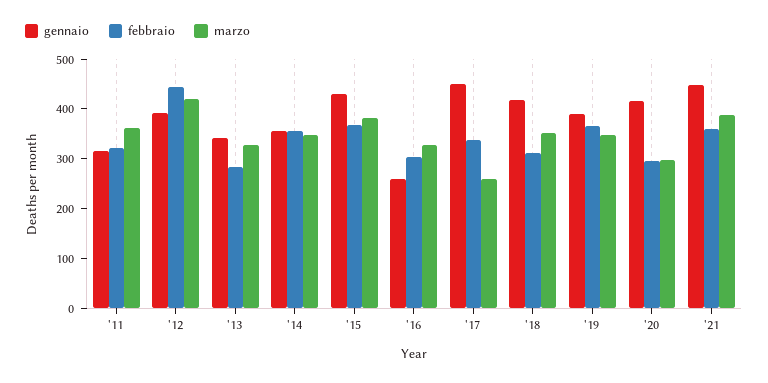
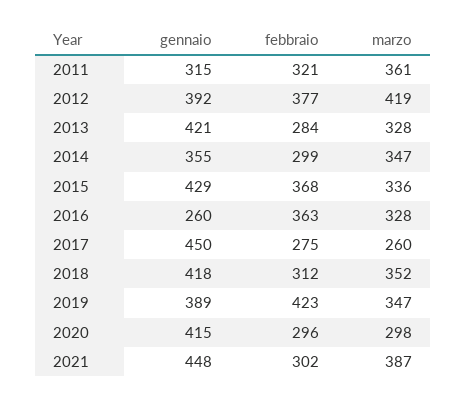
febbraio, '12: 440 -> 377
gennaio, '13: 340 -> 421
febbraio, '14: 360 -> 299
marzo, '15: 380 -> 336
febbraio, '16: 300 -> 363
febbraio, '17: 340 -> 275
febbraio, '19: 360 -> 423
febbraio, '21: 360 -> 302

